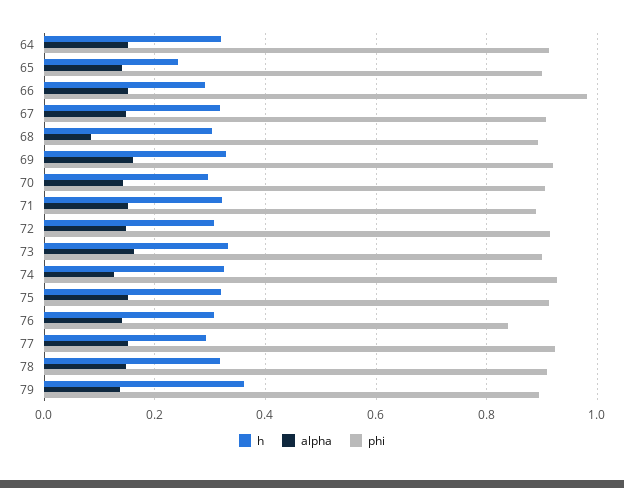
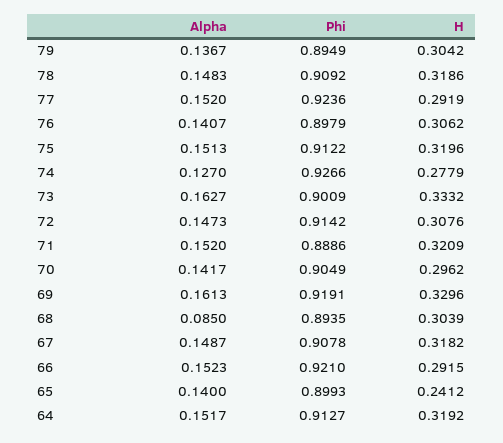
phi, 66: 0.98 -> 0.921
h, 74: 0.32 -> 0.2779
phi, 76: 0.84 -> 0.8979
h, 79: 0.36 -> 0.3042

